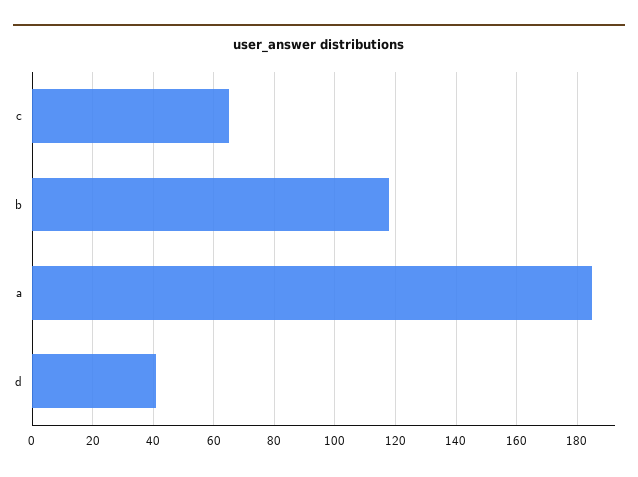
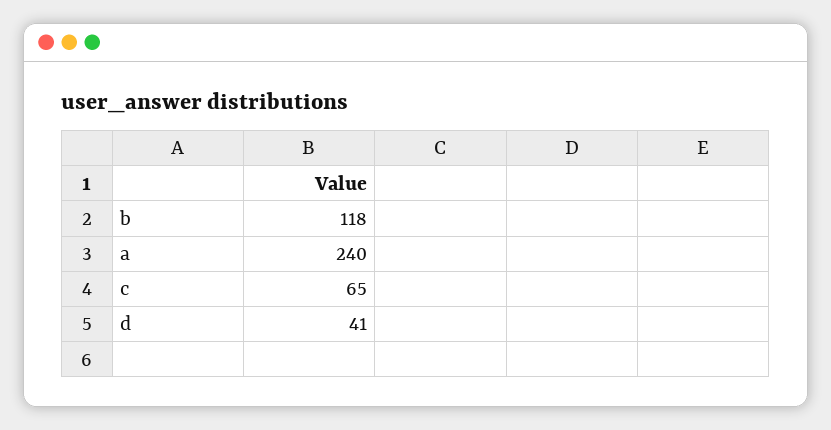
a: 185 -> 240

